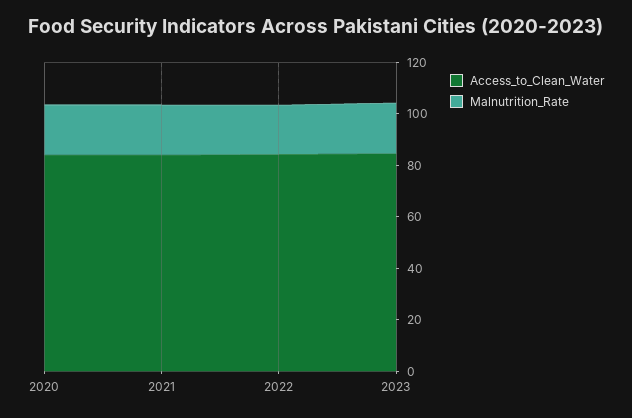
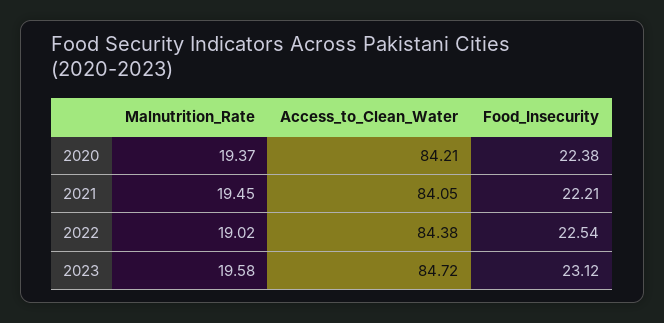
Food_Insecurity, 2020: none -> 22.38
Food_Insecurity, 2021: none -> 22.21
Food_Insecurity, 2022: none -> 22.54
Food_Insecurity, 2023: none -> 23.12

